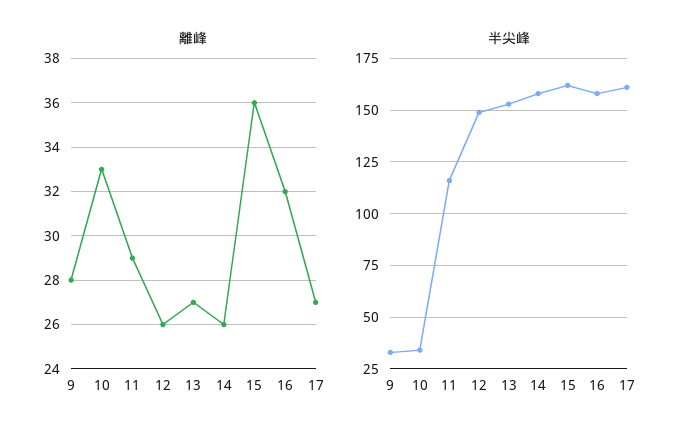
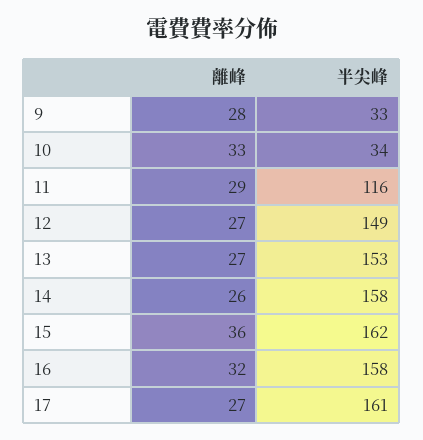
離峰, 12: 26 -> 27

